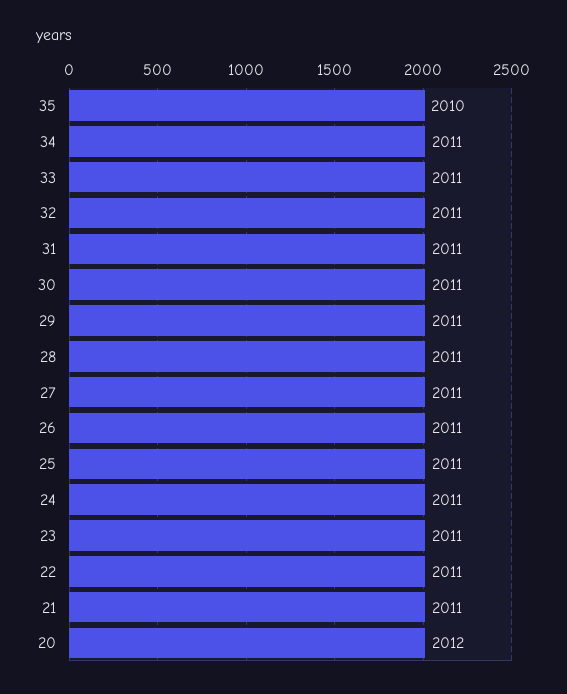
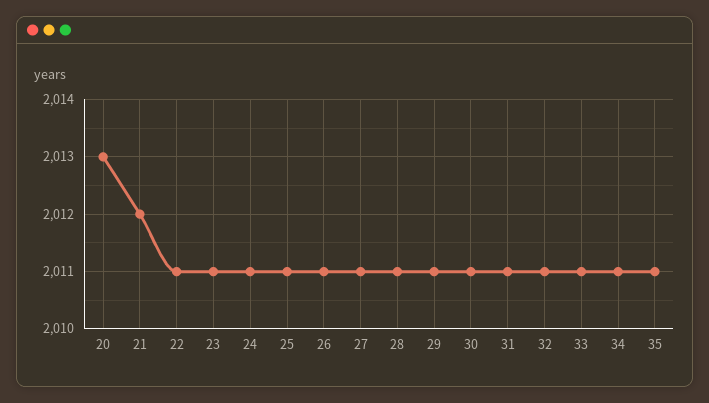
35: 2010 -> 2011
21: 2011 -> 2012
20: 2012 -> 2013

